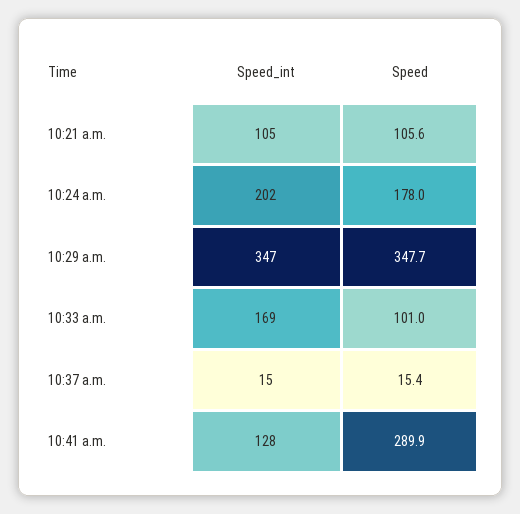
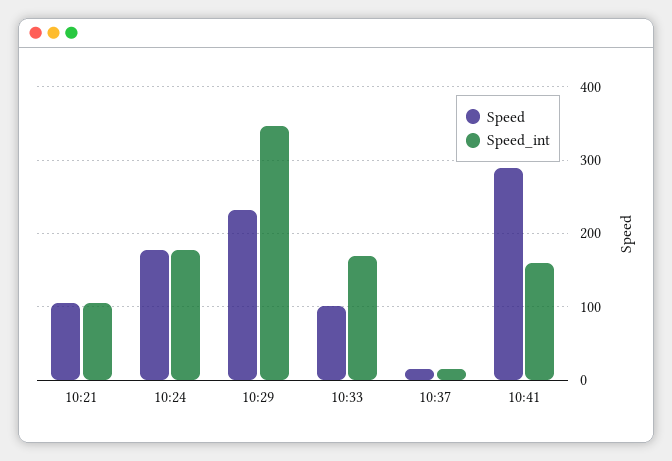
Speed_int, 10:24 a.m.: 202 -> 180
Speed, 10:29 a.m.: 347.7 -> 230
Speed_int, 10:41 a.m.: 128 -> 160

